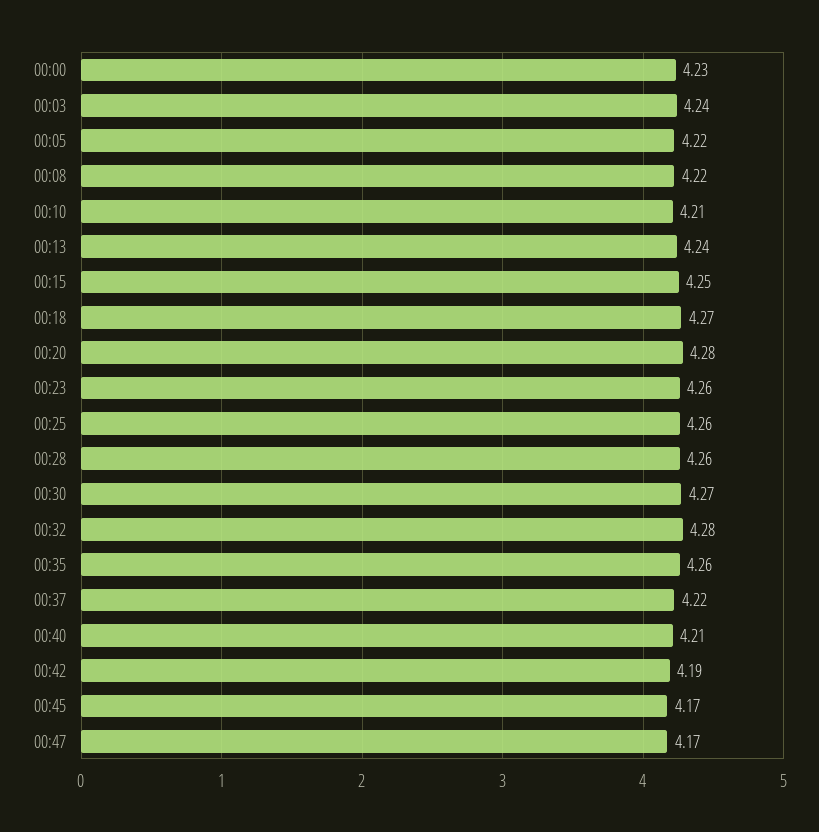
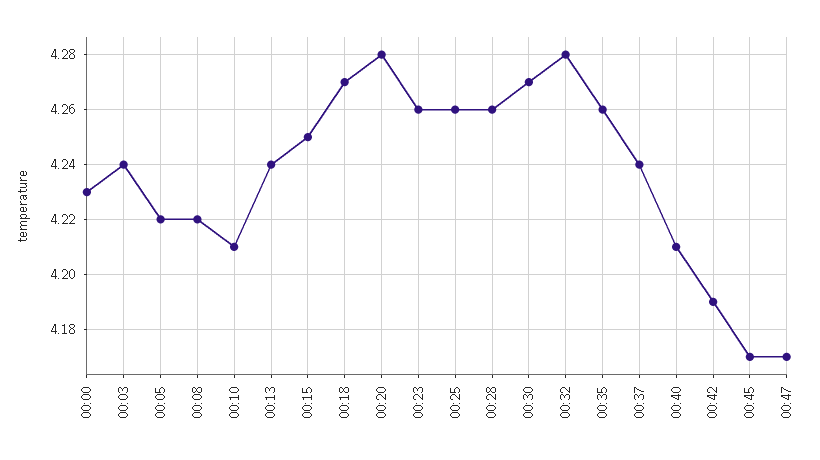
00:37: 4.22 -> 4.24

